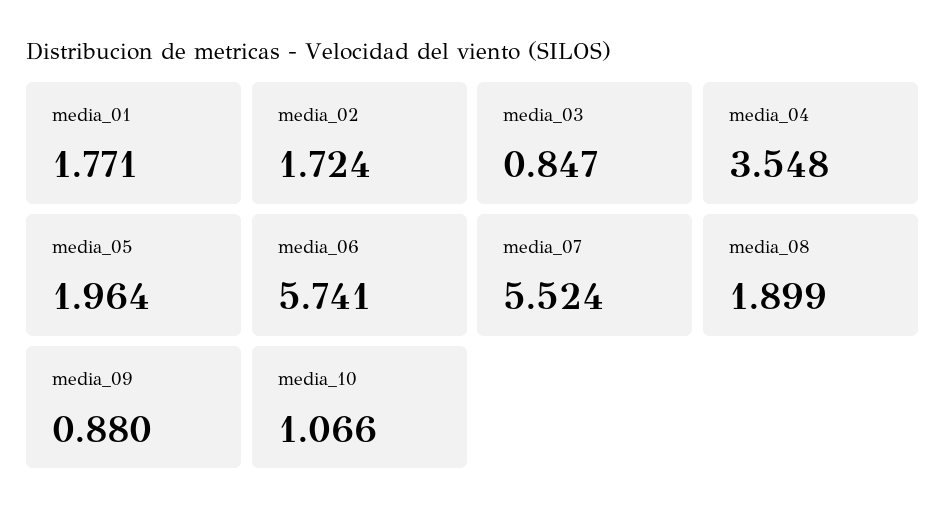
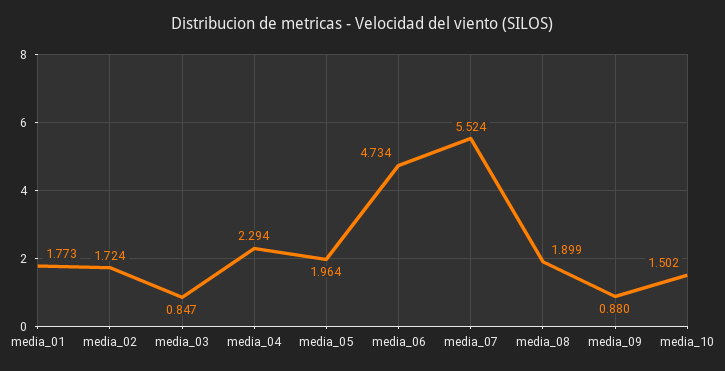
media_01: 1.771 -> 1.773
media_04: 3.548 -> 2.294
media_06: 5.741 -> 4.734
media_10: 1.066 -> 1.502

